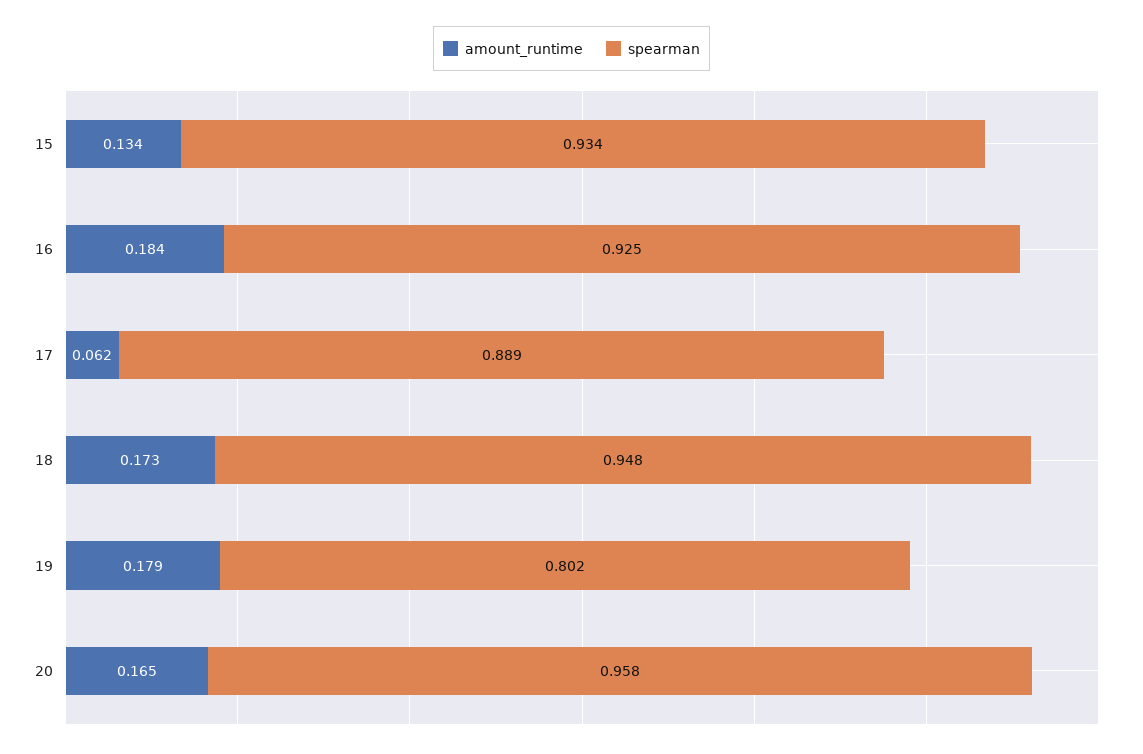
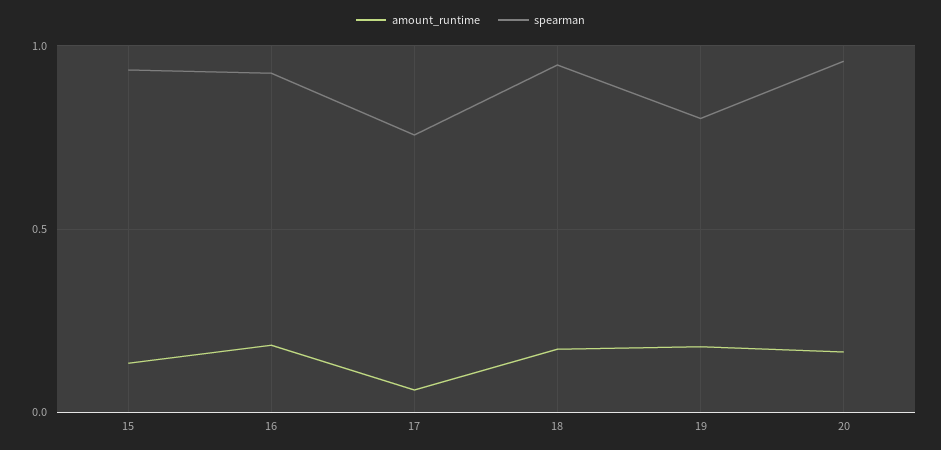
spearman, 17: 0.889 -> 0.75

